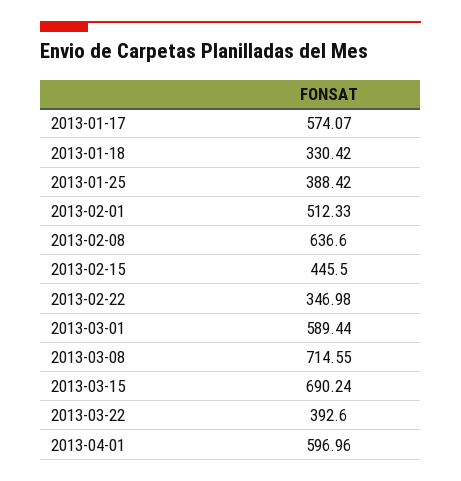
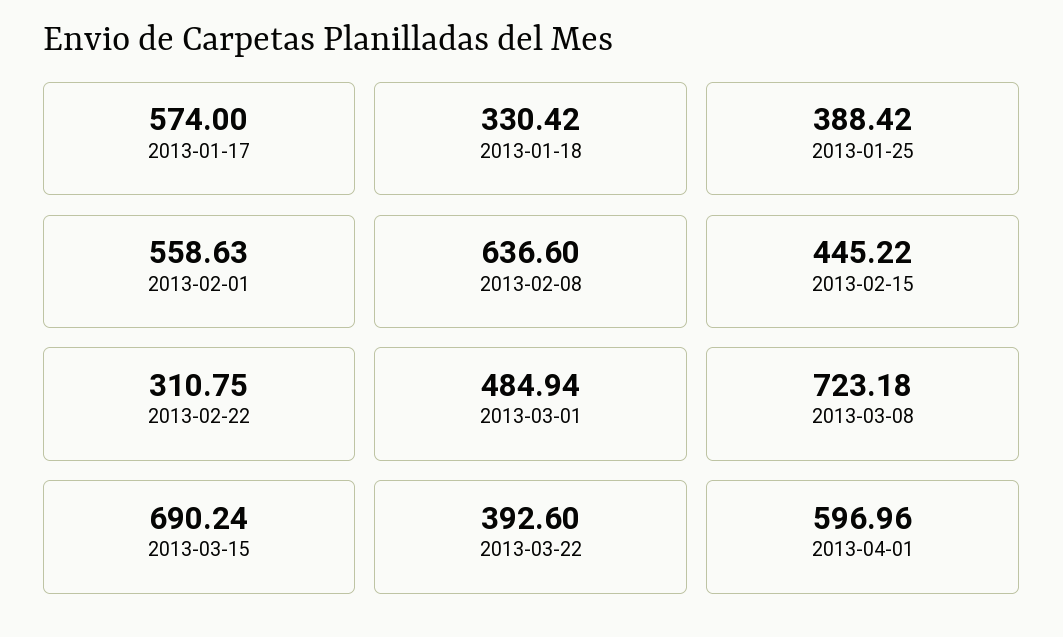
2013-01-17: 574.07 -> 574
2013-02-01: 512.33 -> 558.63
2013-02-15: 445.5 -> 445.22
2013-02-22: 346.98 -> 310.75
2013-03-01: 589.44 -> 484.94
2013-03-08: 714.55 -> 723.18

